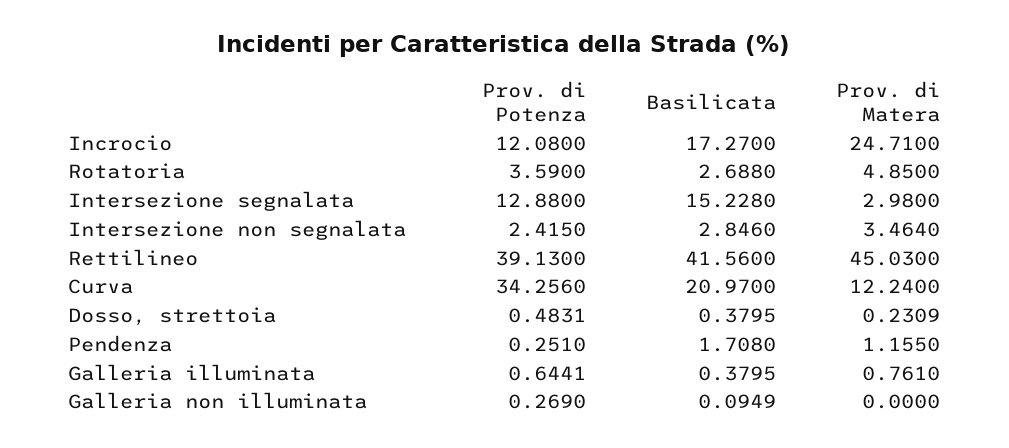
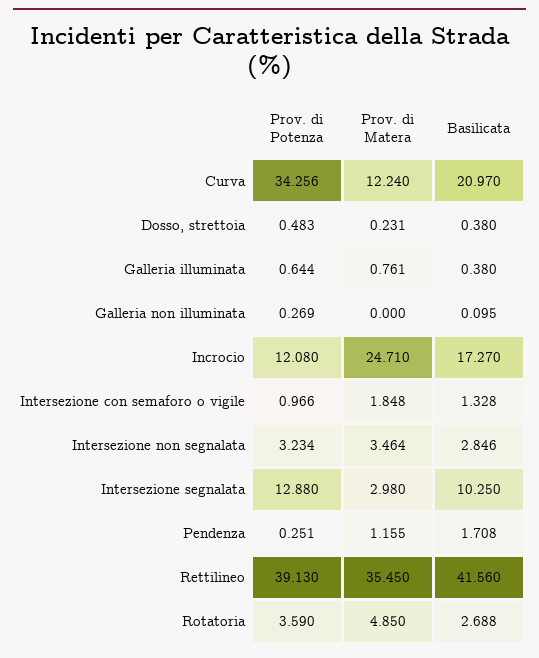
Basilicata, Intersezione segnalata: 15.228 -> 10.25
Prov. di Potenza, Intersezione non segnalata: 2.415 -> 3.234
Prov. di Matera, Rettilineo: 45.03 -> 35.45
Prov. di Potenza, Intersezione con semaforo o vigile: none -> 0.966
Prov. di Matera, Intersezione con semaforo o vigile: none -> 1.848
Basilicata, Intersezione con semaforo o vigile: none -> 1.328

